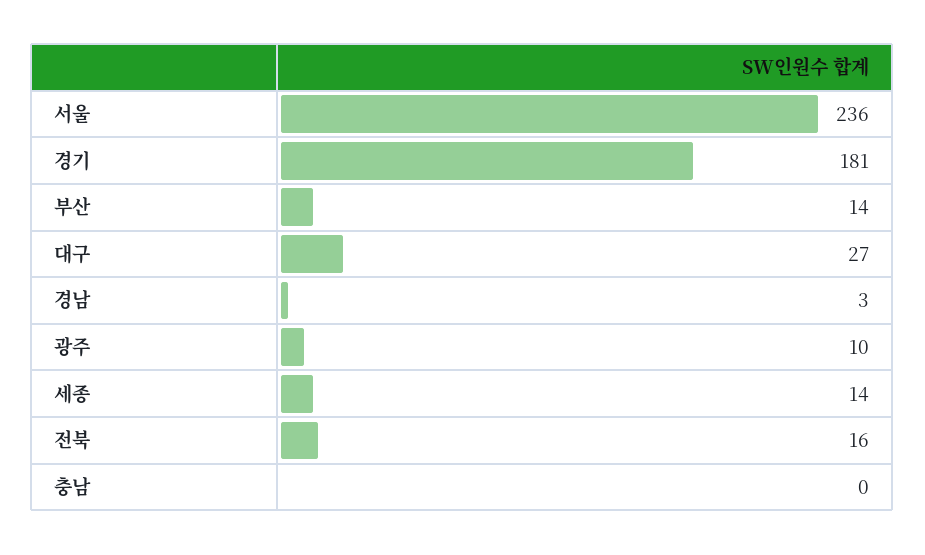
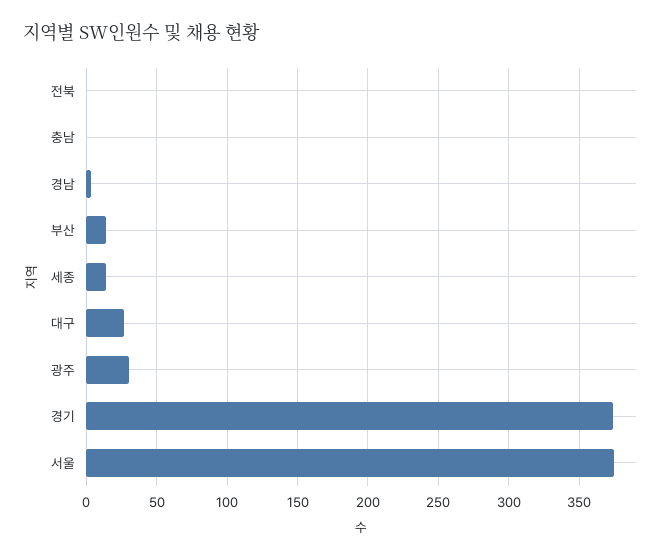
서울: 236 -> 375
경기: 181 -> 375
광주: 10 -> 30
전북: 16 -> 0

